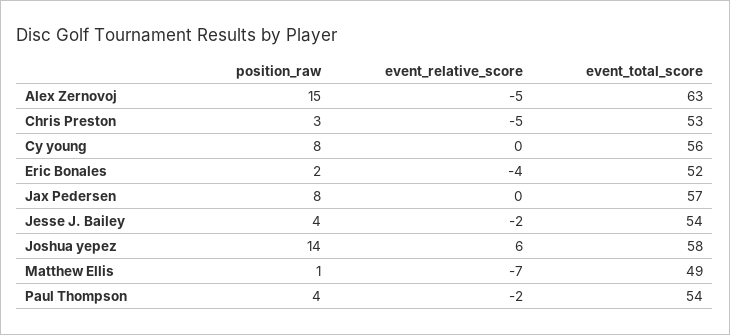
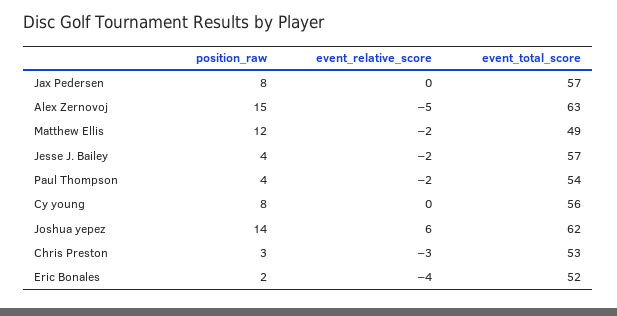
event_relative_score, Chris Preston: -5 -> -3
event_total_score, Jesse J. Bailey: 54 -> 57
event_total_score, Joshua yepez: 58 -> 62
position_raw, Matthew Ellis: 1 -> 12
event_relative_score, Matthew Ellis: -7 -> -2

